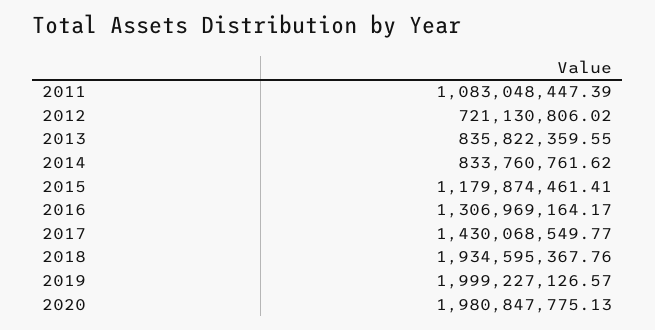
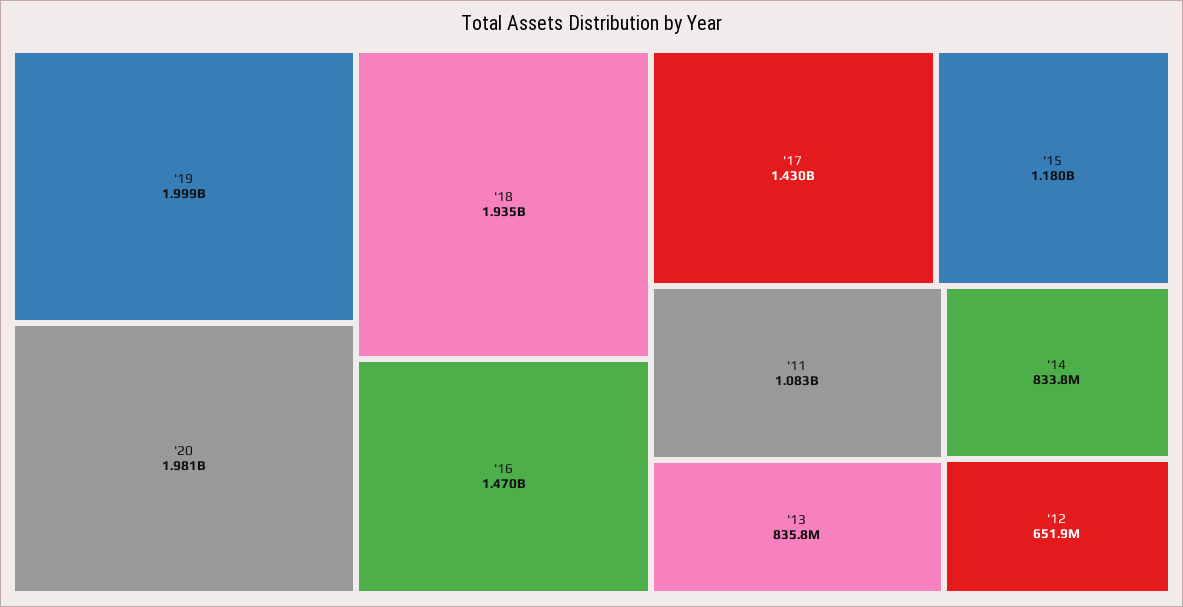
2012: 721130806.02 -> 651900000
2016: 1306969164.17 -> 1470000000

